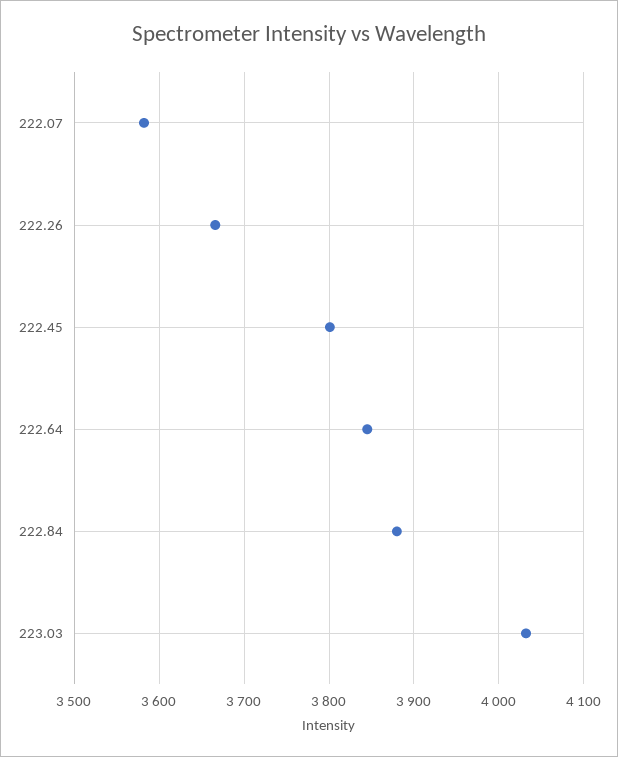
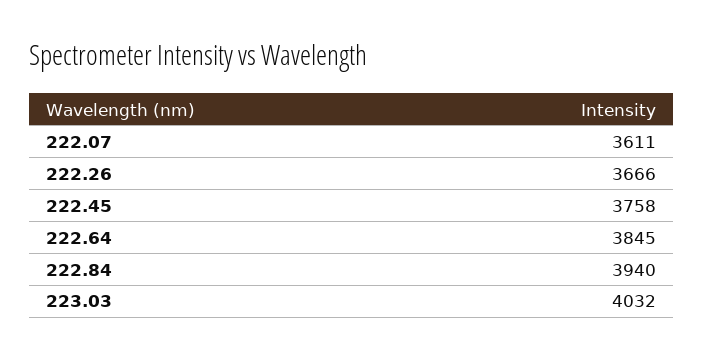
222.07: 3580 -> 3611
222.45: 3800 -> 3758
222.84: 3880 -> 3940

